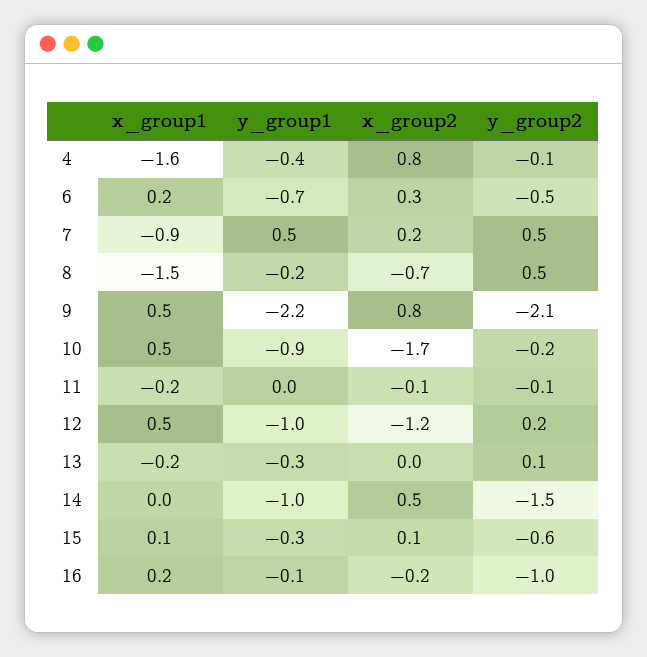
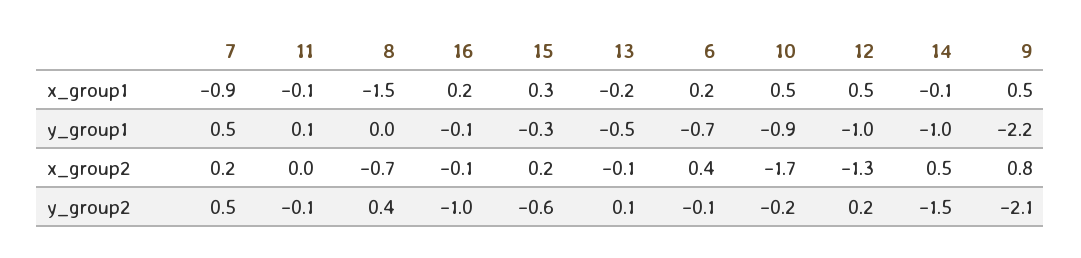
x_group1, 4: -1.6 -> none
y_group1, 4: -0.4 -> none
x_group2, 4: 0.8 -> none
y_group2, 4: -0.1 -> none
x_group2, 6: 0.3 -> 0.4
y_group2, 6: -0.5 -> -0.1
y_group1, 8: -0.2 -> 0
y_group2, 8: 0.5 -> 0.4
x_group1, 11: -0.2 -> -0.1
y_group1, 11: 0 -> 0.1
x_group2, 11: -0.1 -> 0
x_group2, 12: -1.2 -> -1.3
y_group1, 13: -0.3 -> -0.5
x_group2, 13: 0 -> -0.1
x_group1, 14: 0 -> -0.1
x_group1, 15: 0.1 -> 0.3
x_group2, 15: 0.1 -> 0.2
x_group2, 16: -0.2 -> -0.1

